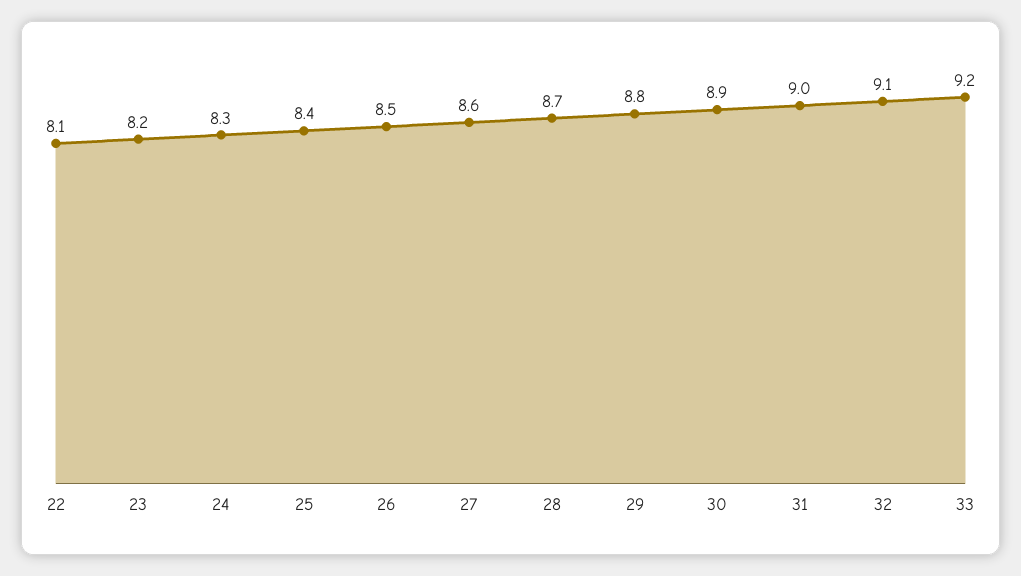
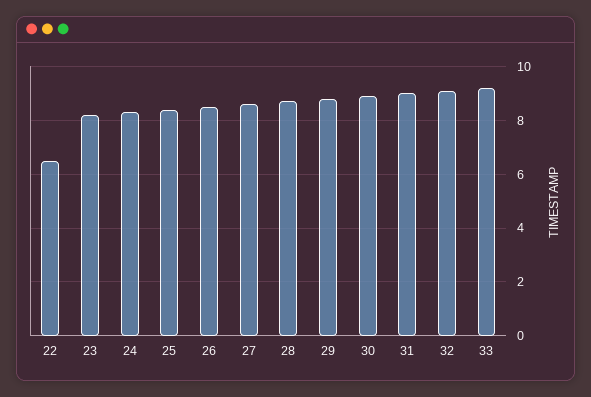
22: 8.1 -> 6.5

